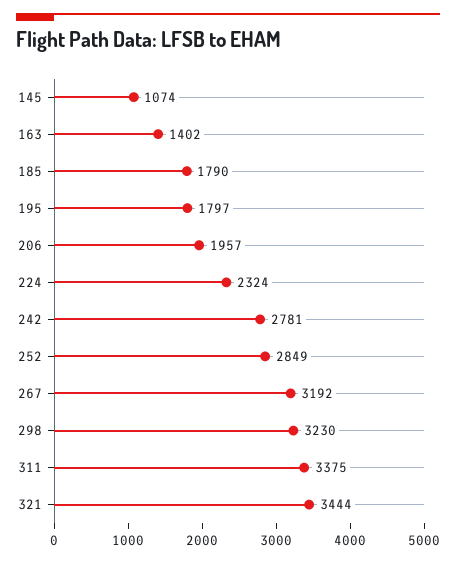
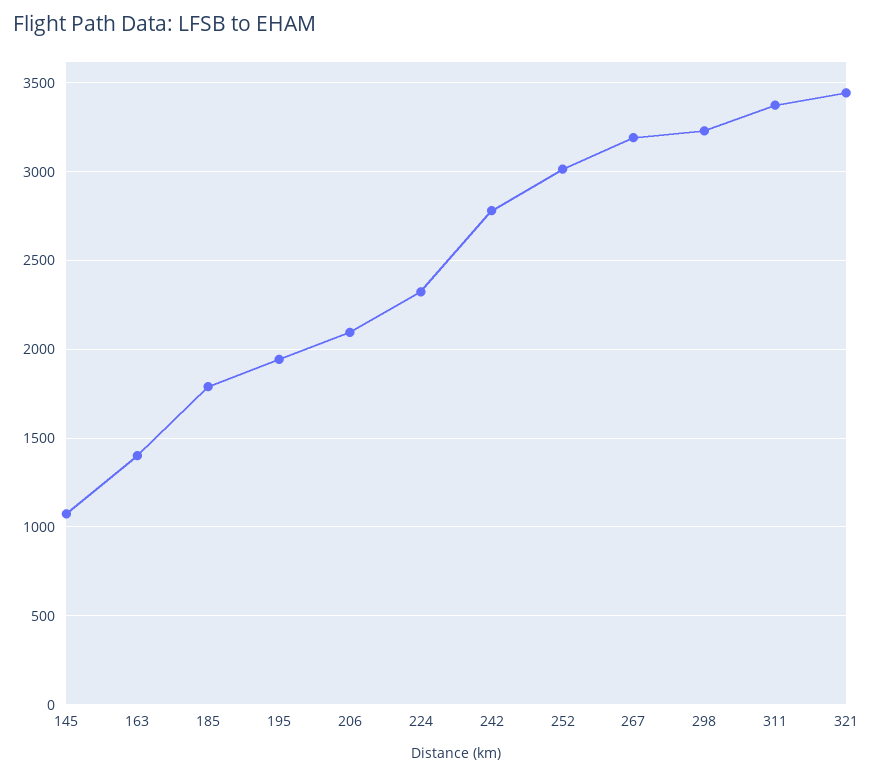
195: 1797 -> 1950
206: 1957 -> 2100
252: 2849 -> 3000

